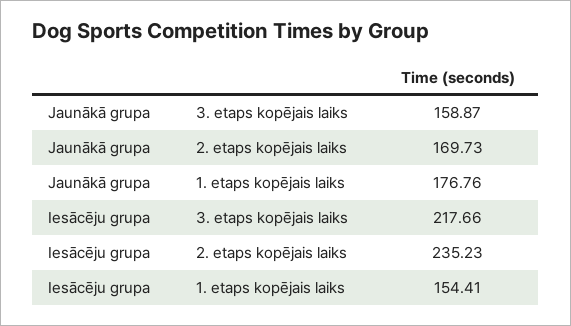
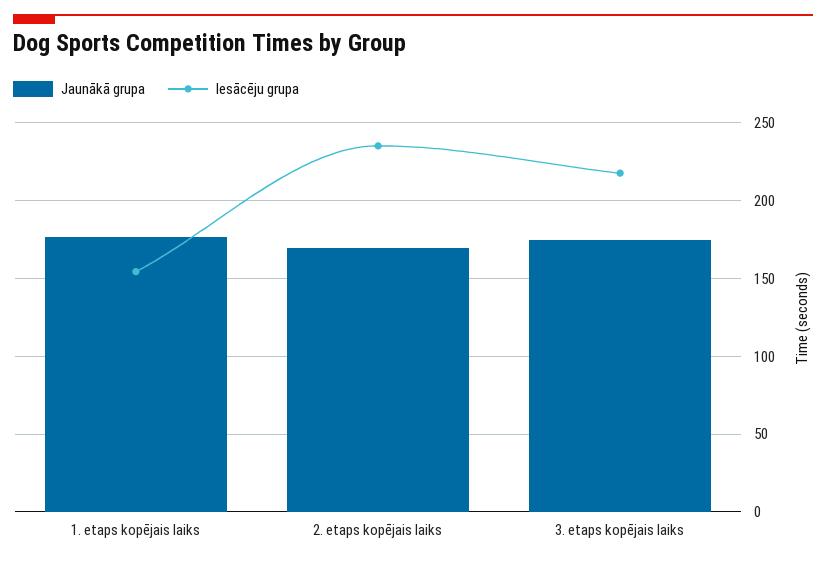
Jaunākā grupa, 3. etaps kopējais laiks: 158.87 -> 175

